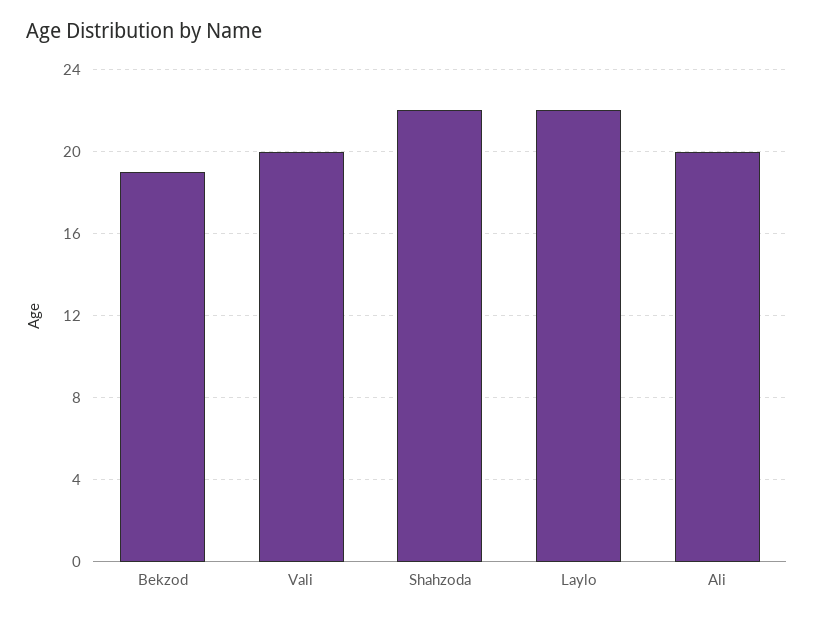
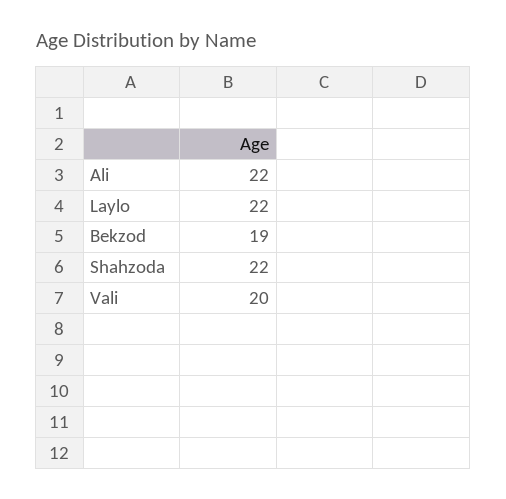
Ali: 20 -> 22

